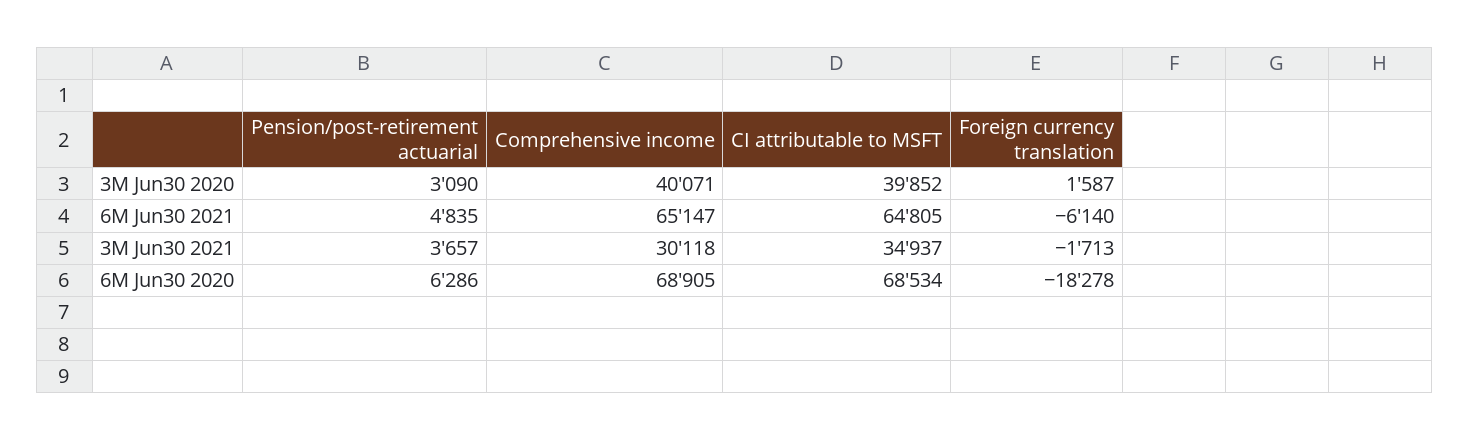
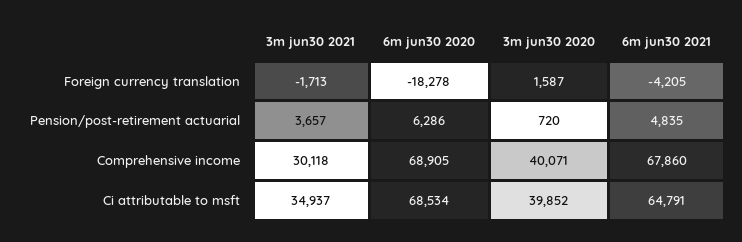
Pension/post-retirement actuarial, 3M Jun30 2020: 3090 -> 720
Comprehensive income, 6M Jun30 2021: 65147 -> 67860
CI attributable to MSFT, 6M Jun30 2021: 64805 -> 64791
Foreign currency translation, 6M Jun30 2021: -6140 -> -4205

